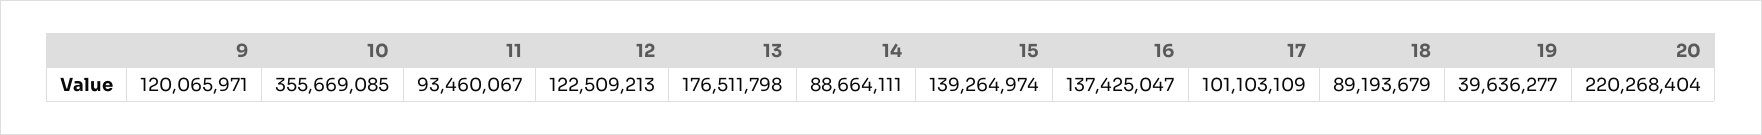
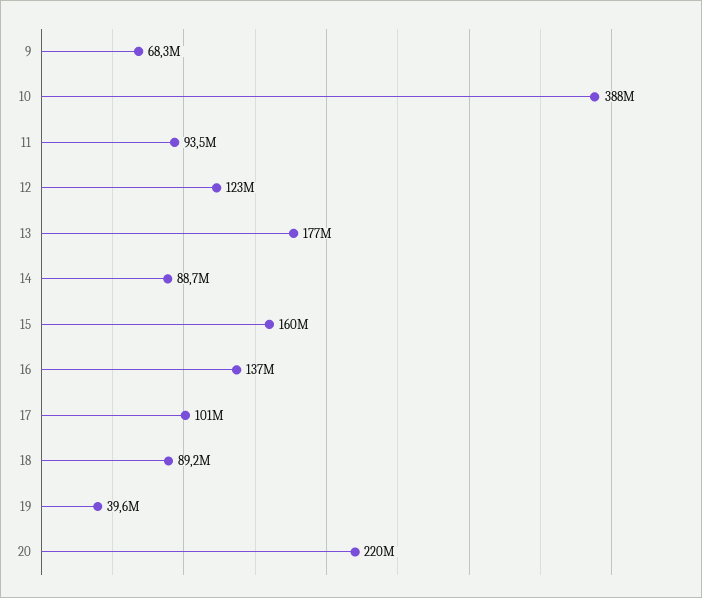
9: 120065971 -> 68300000
10: 355669085 -> 388000000
15: 139264974 -> 160000000

